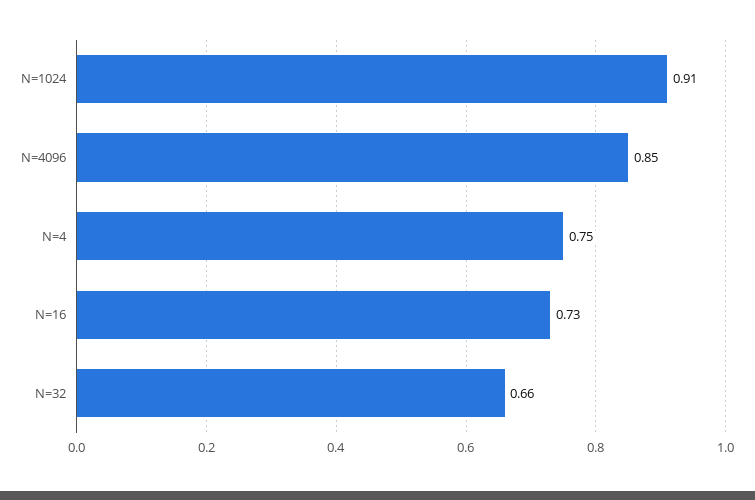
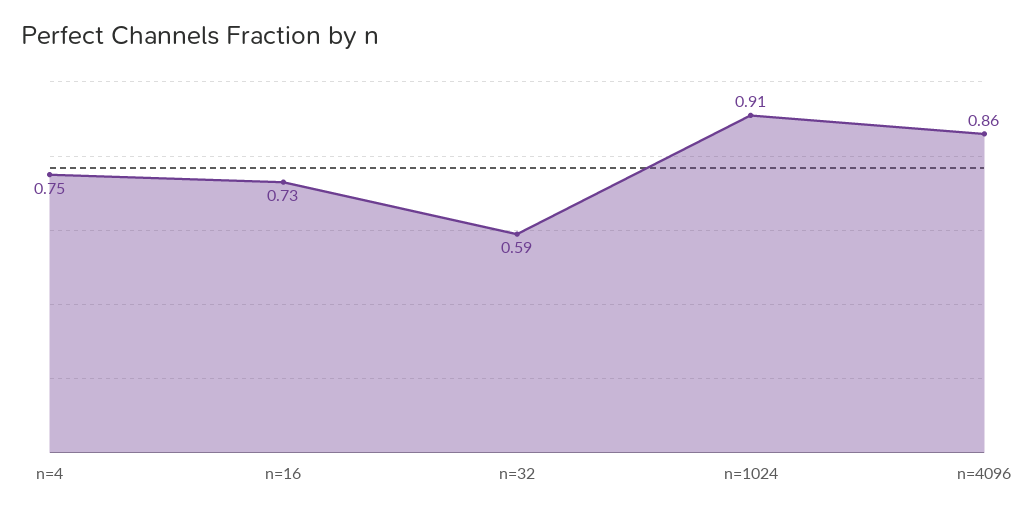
N=4096: 0.85 -> 0.86
N=32: 0.66 -> 0.59

